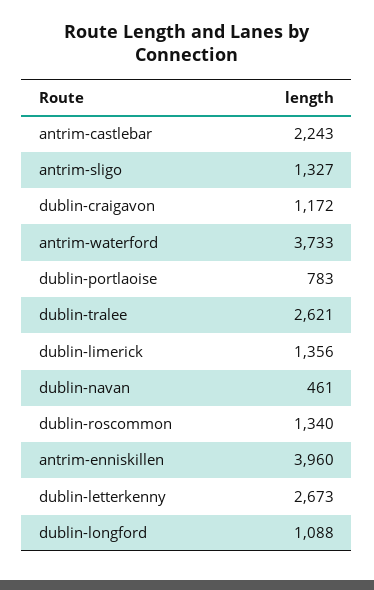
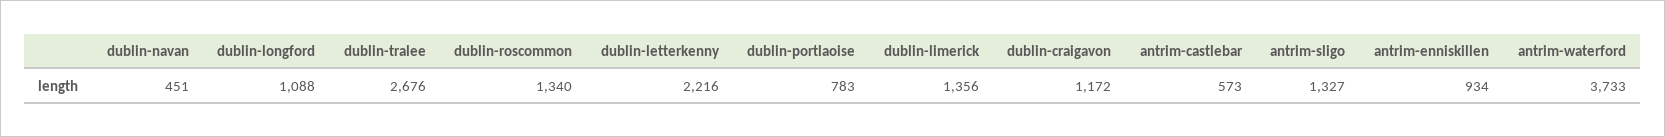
antrim-castlebar: 2243 -> 573
dublin-tralee: 2621 -> 2676
dublin-navan: 461 -> 451
antrim-enniskillen: 3960 -> 934
dublin-letterkenny: 2673 -> 2216

